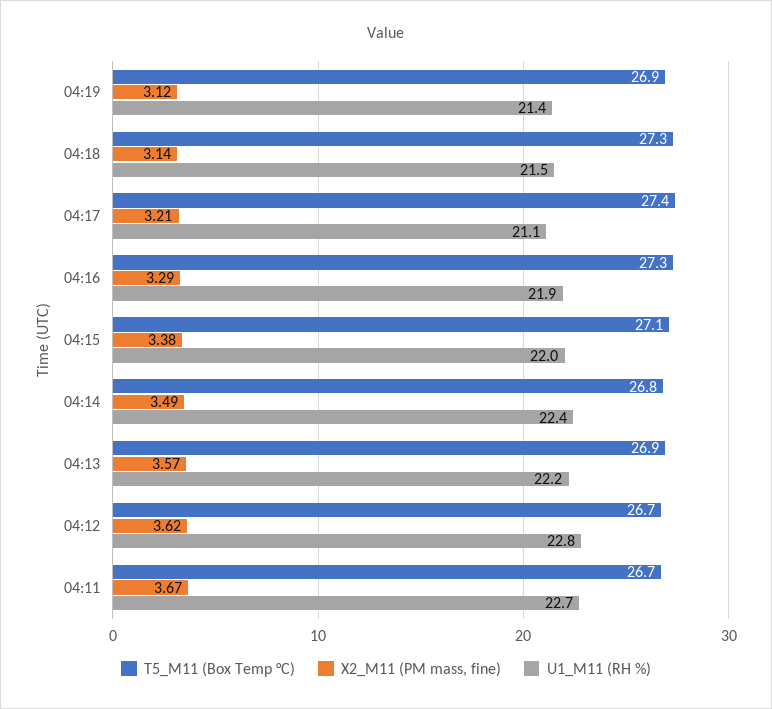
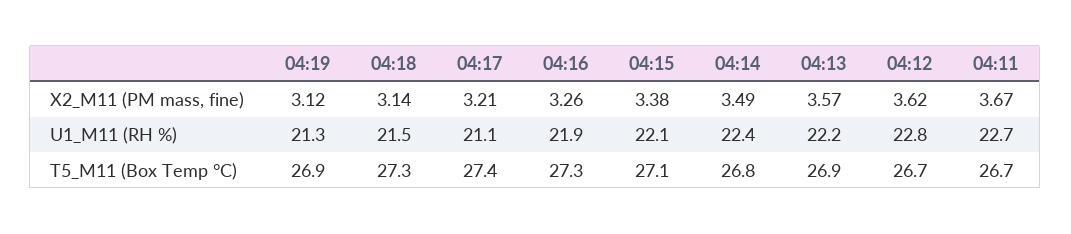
U1_M11 (RH %), 04:19: 21.4 -> 21.3
X2_M11 (PM mass, fine), 04:16: 3.29 -> 3.26
U1_M11 (RH %), 04:15: 22 -> 22.1

